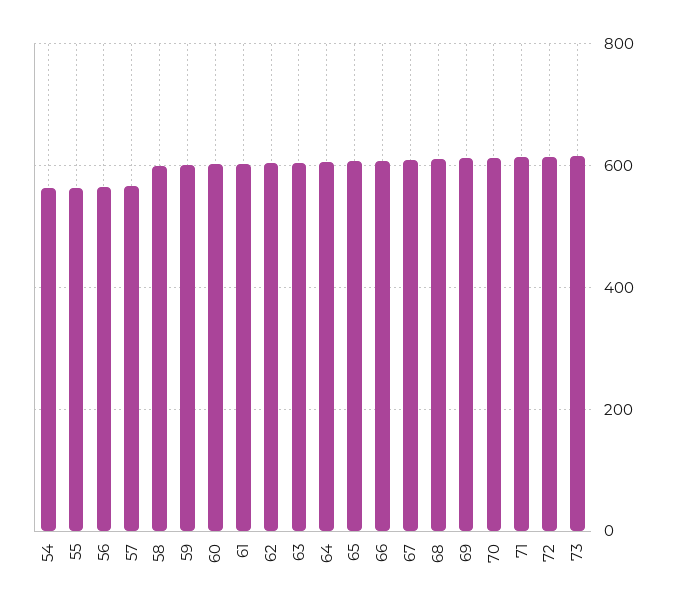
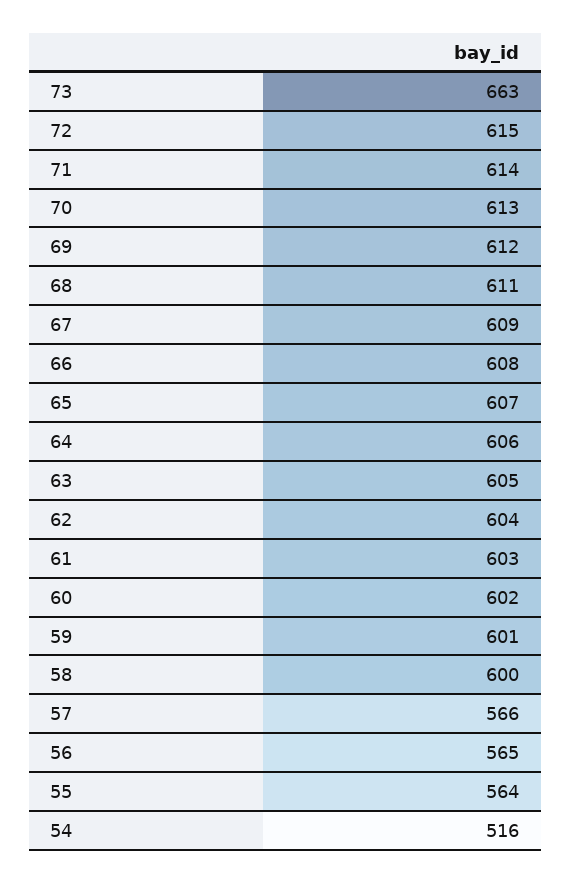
54: 560 -> 516
73: 620 -> 663

